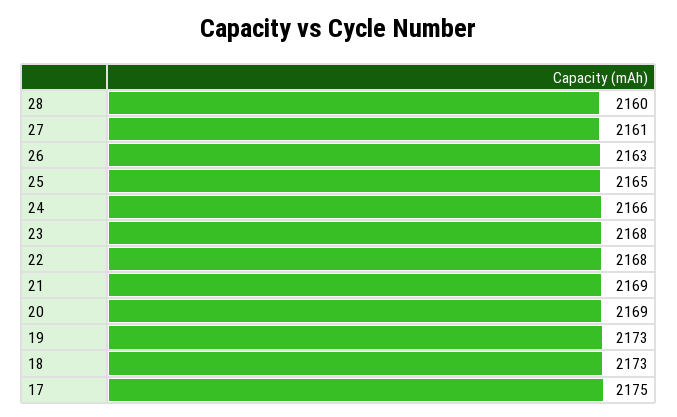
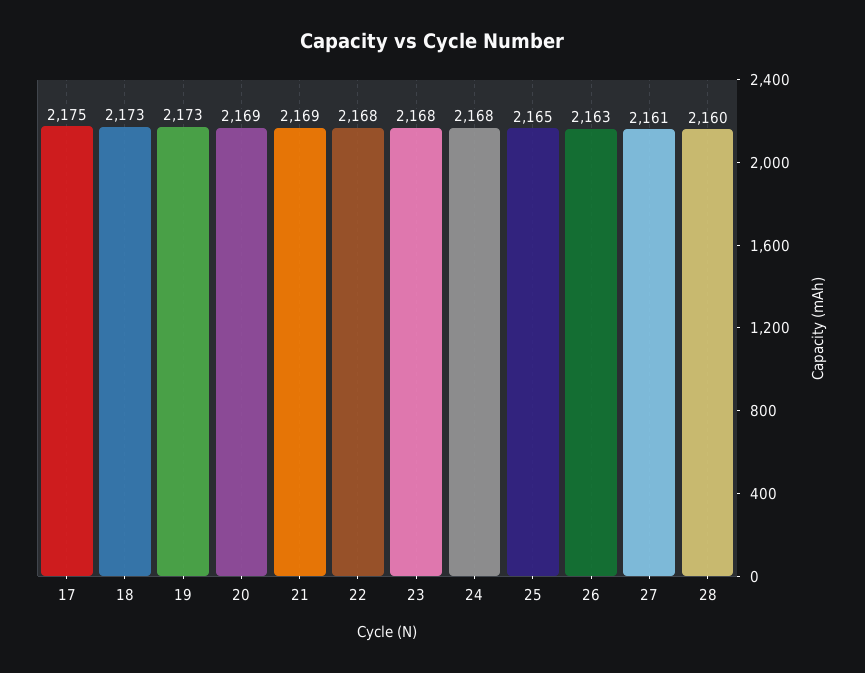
24: 2166 -> 2168

